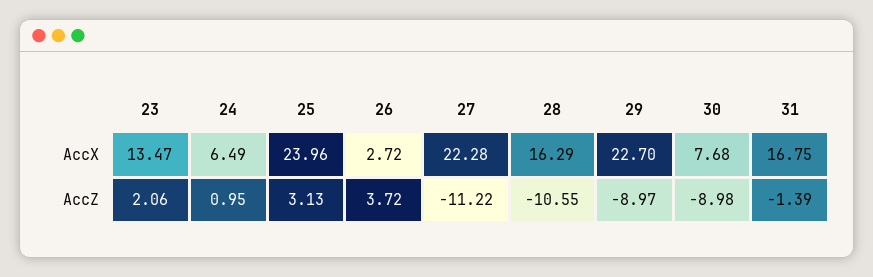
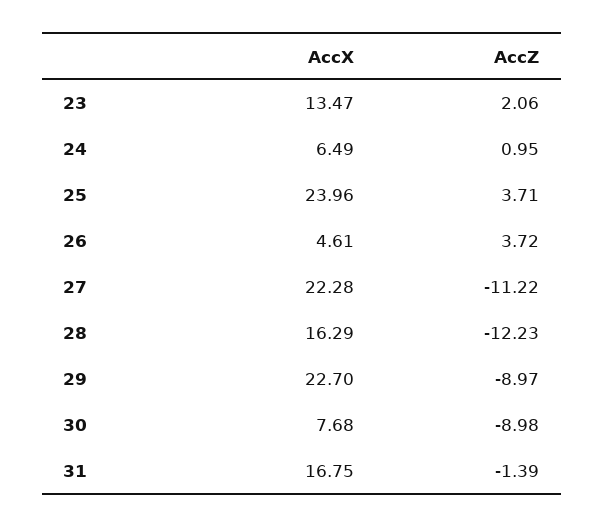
26, AccX: 2.72 -> 4.61
25, AccZ: 3.13 -> 3.71
28, AccZ: -10.55 -> -12.23

